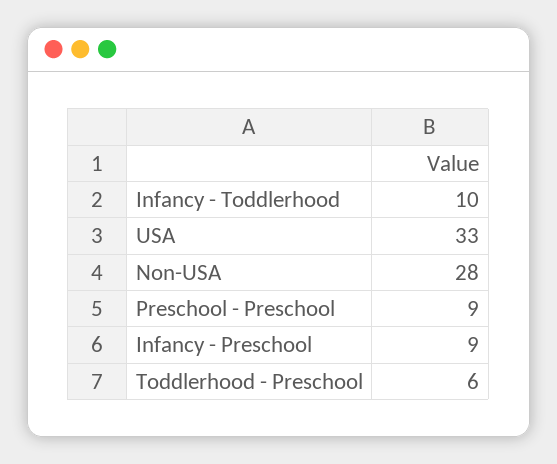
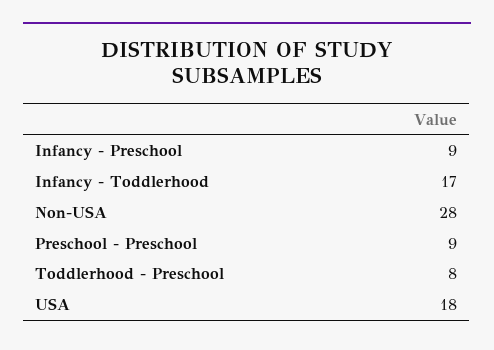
Infancy - Toddlerhood: 10 -> 17
USA: 33 -> 18
Toddlerhood - Preschool: 6 -> 8

